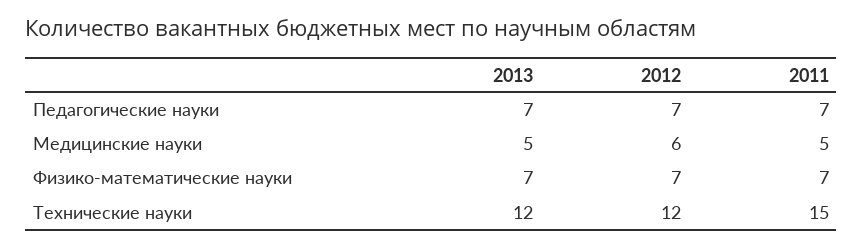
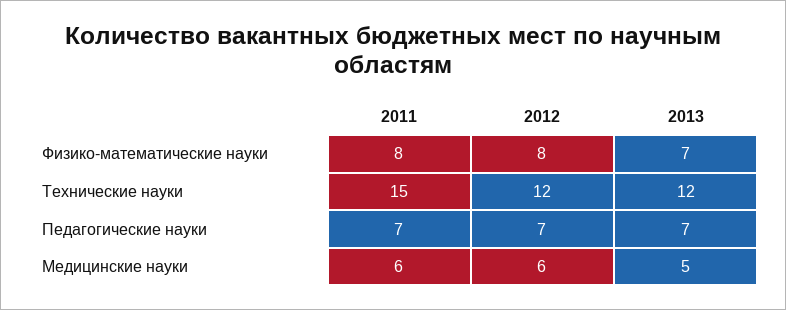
2011, Медицинские науки: 5 -> 6
2012, Физико-математические науки: 7 -> 8
2011, Физико-математические науки: 7 -> 8

